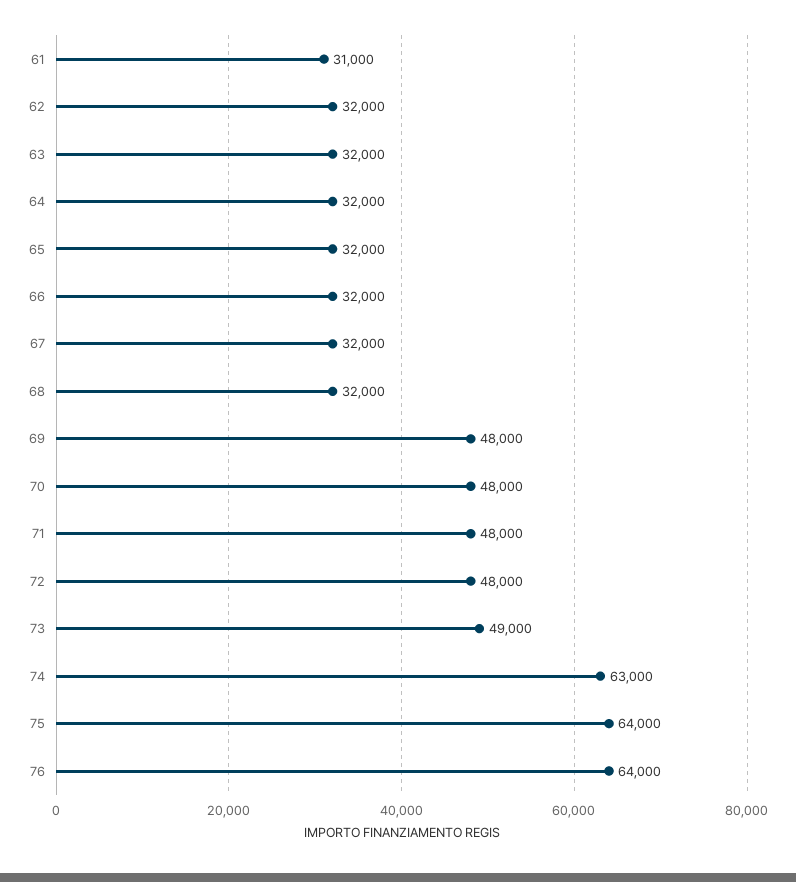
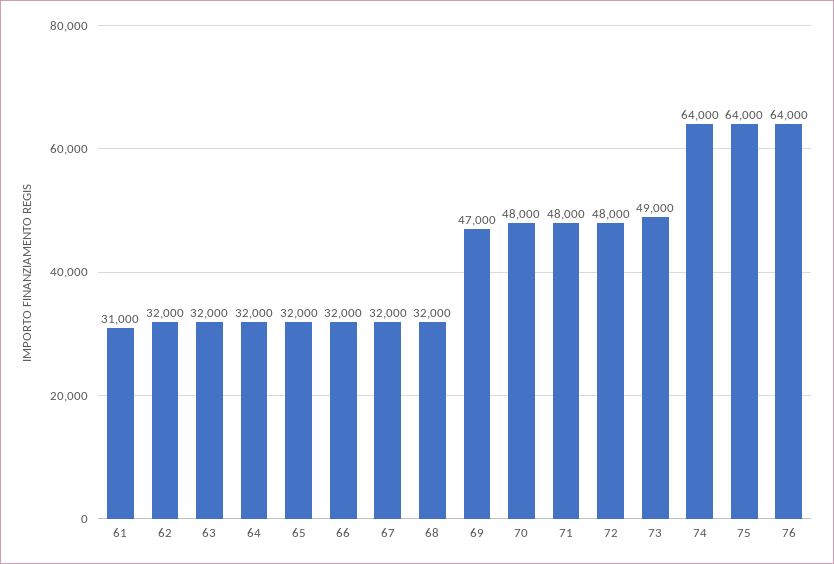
69: 48000 -> 47000
74: 63000 -> 64000

